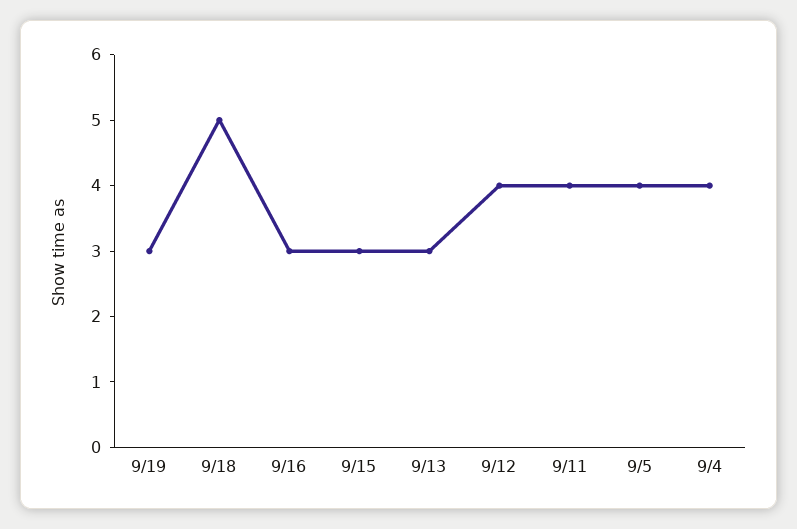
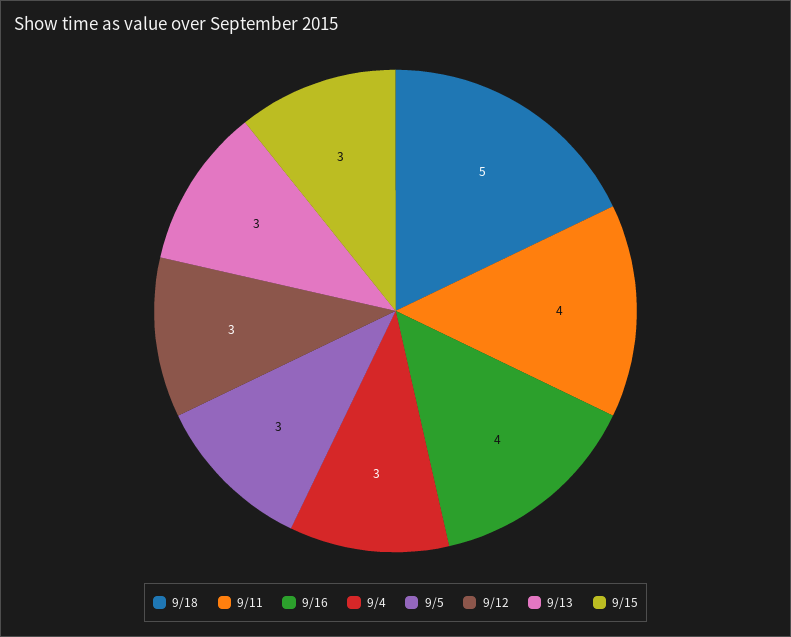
9/19: 3 -> none
9/16: 3 -> 4
9/12: 4 -> 3
9/5: 4 -> 3
9/4: 4 -> 3

